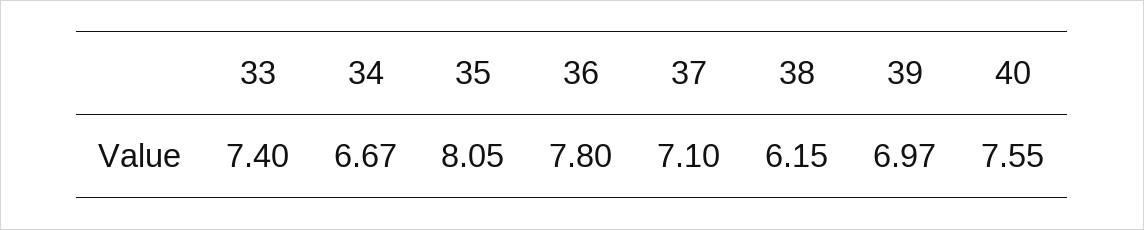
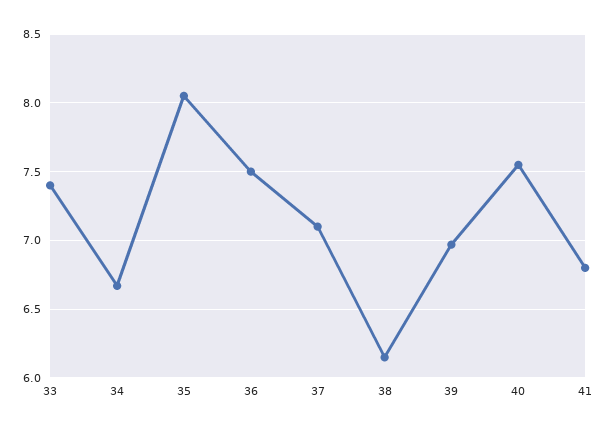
36: 7.8 -> 7.5
41: none -> 6.8

